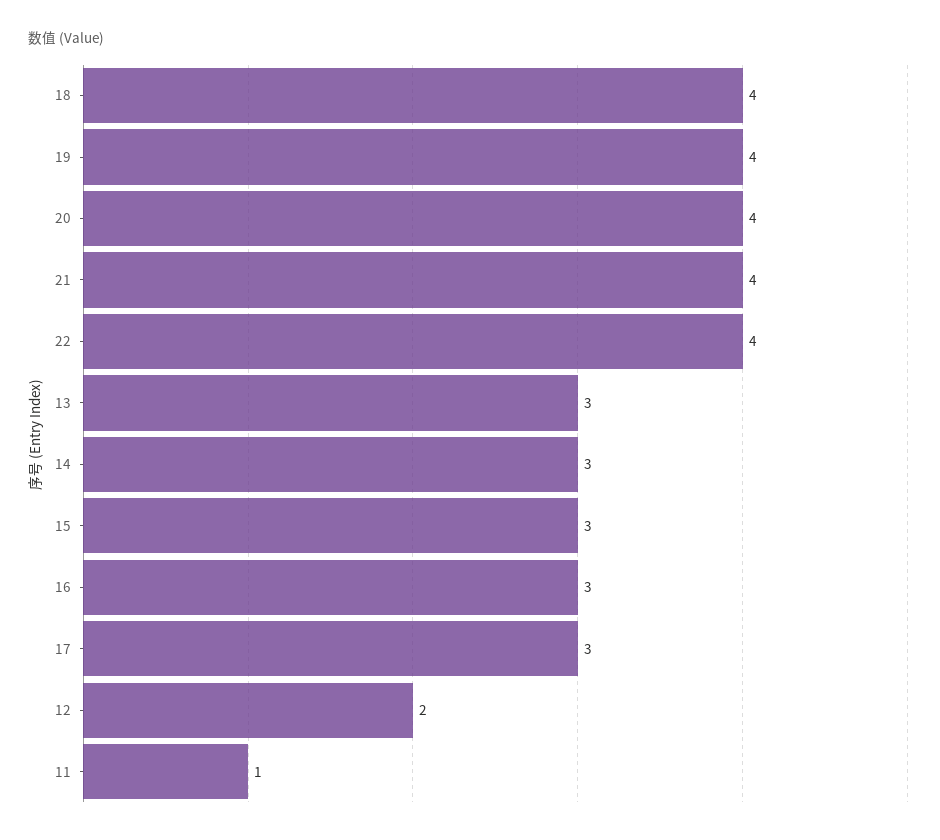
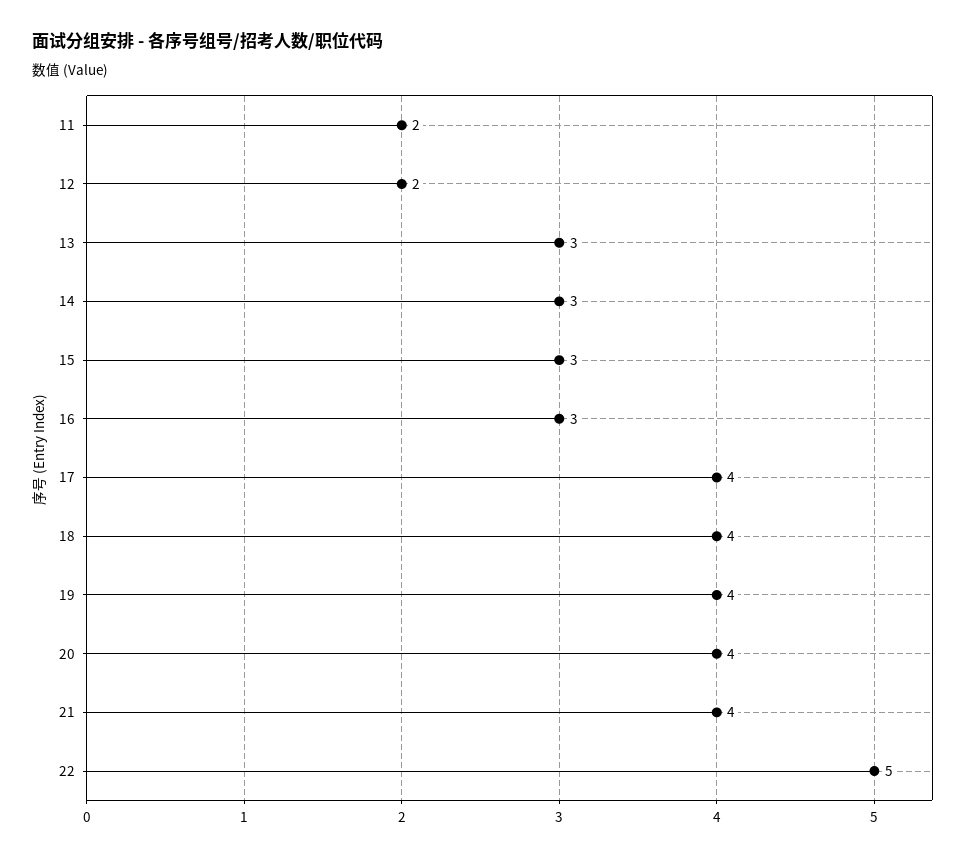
22: 4 -> 5
17: 3 -> 4
11: 1 -> 2

